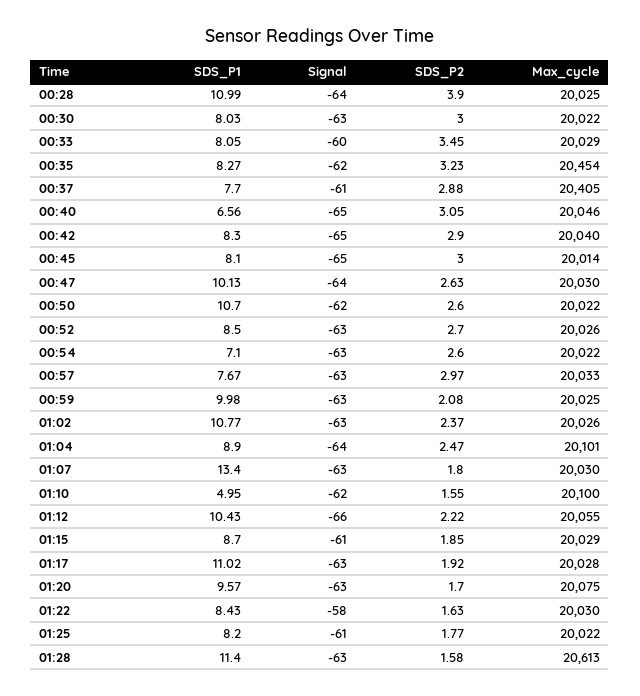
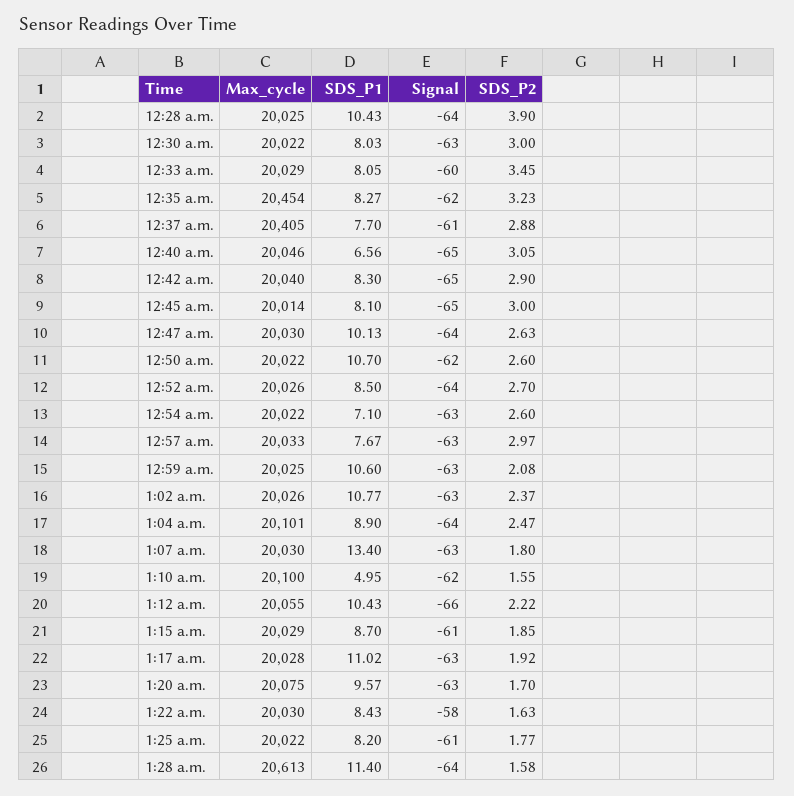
SDS_P1, 00:28: 10.99 -> 10.43
Signal, 00:52: -63 -> -64
SDS_P1, 00:59: 9.98 -> 10.6
Signal, 01:28: -63 -> -64

